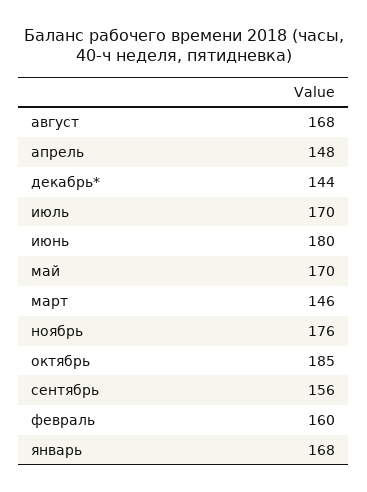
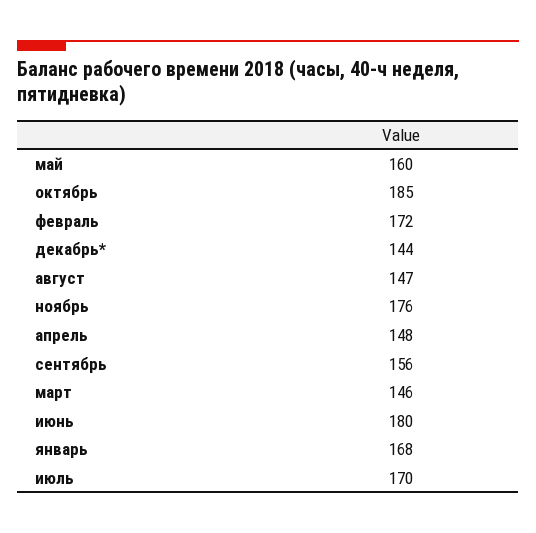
август: 168 -> 147
май: 170 -> 160
февраль: 160 -> 172

